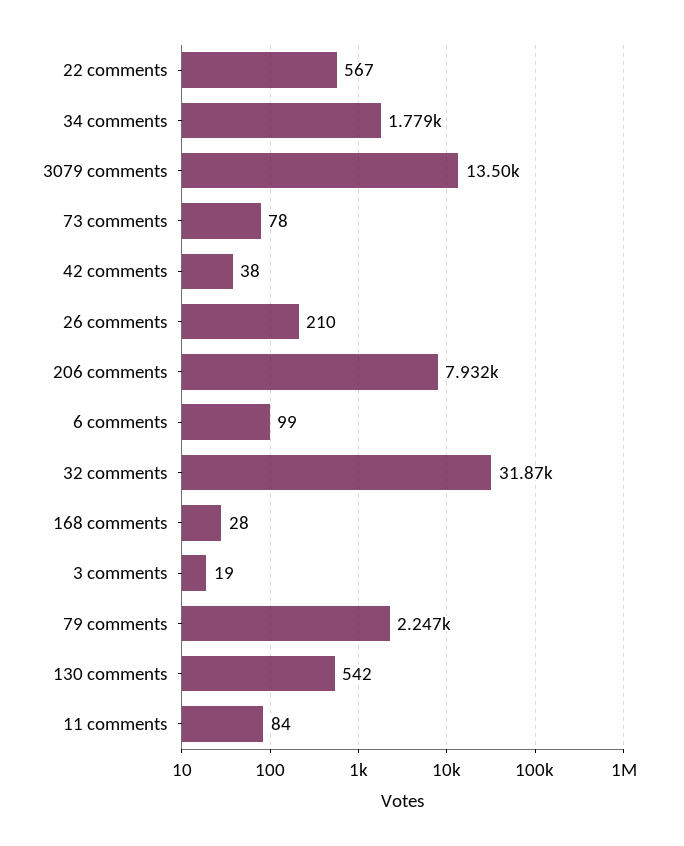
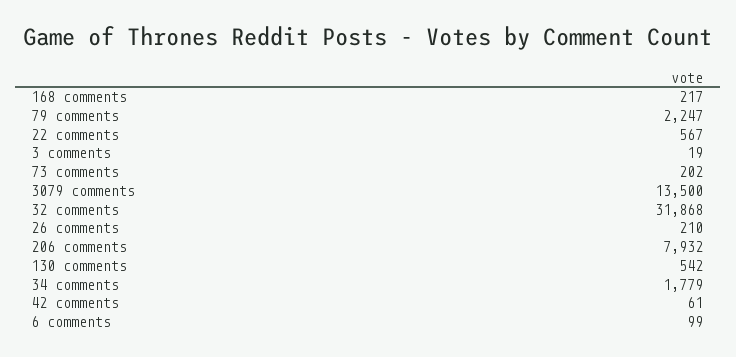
73 comments: 78 -> 202
42 comments: 38 -> 61
168 comments: 28 -> 217
11 comments: 84 -> none

